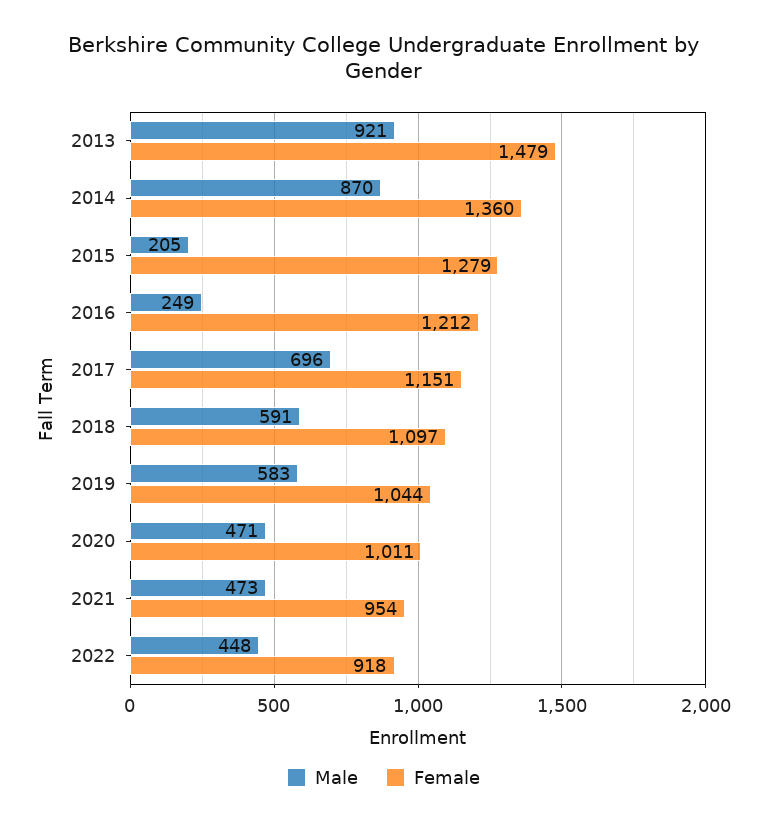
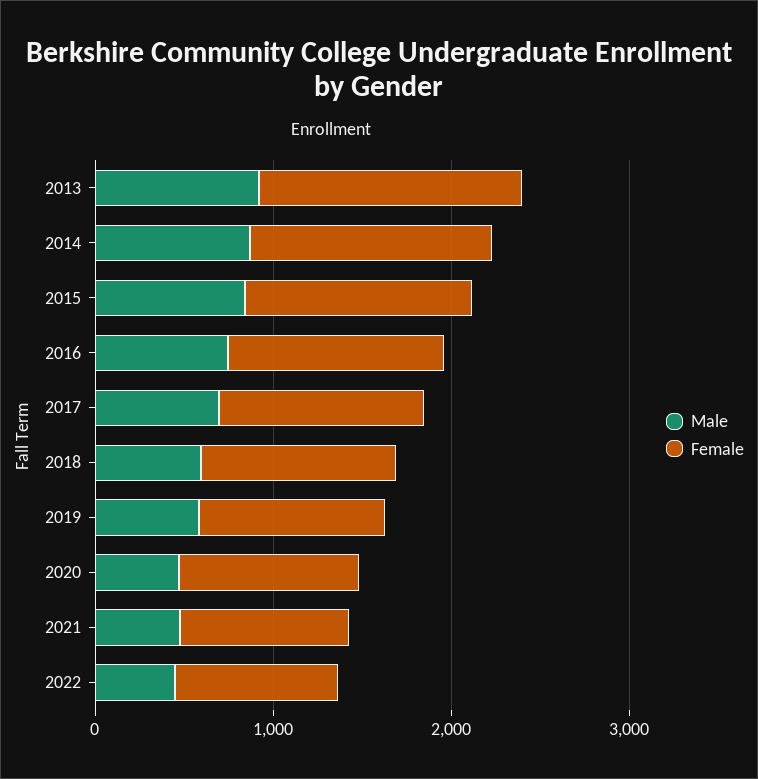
Male, 2015: 205 -> 800
Male, 2016: 249 -> 800

